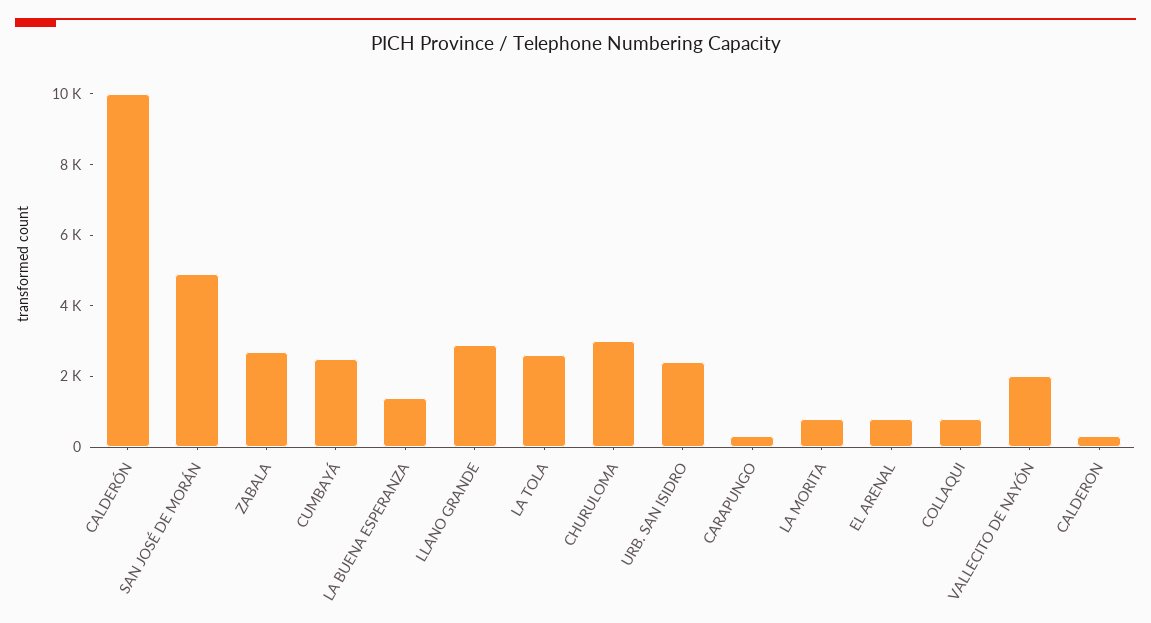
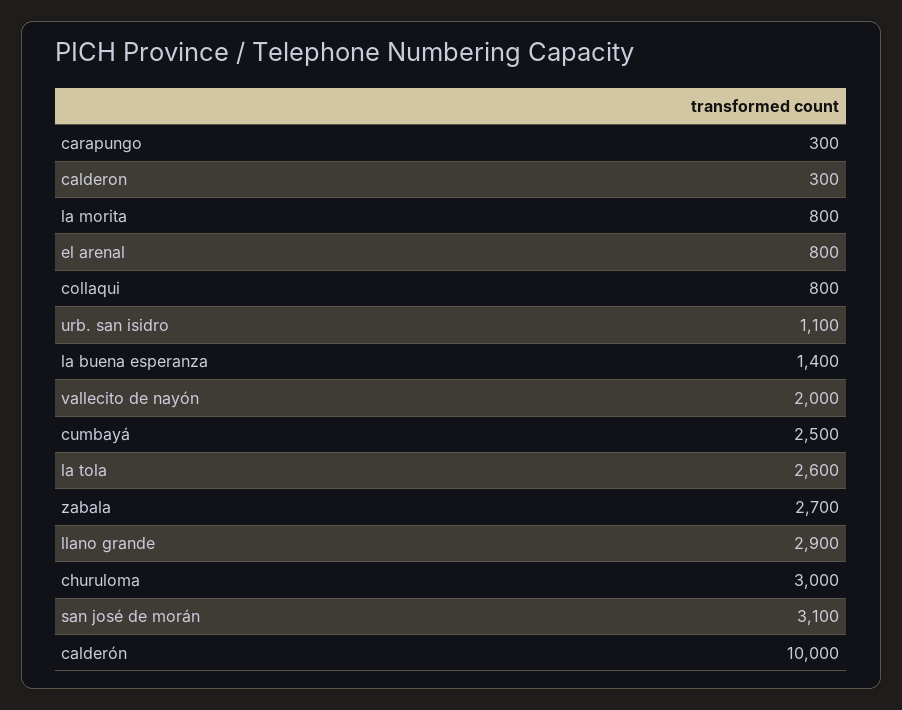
SAN JOSÉ DE MORÁN: 5000 -> 3100
URB. SAN ISIDRO: 2500 -> 1100

